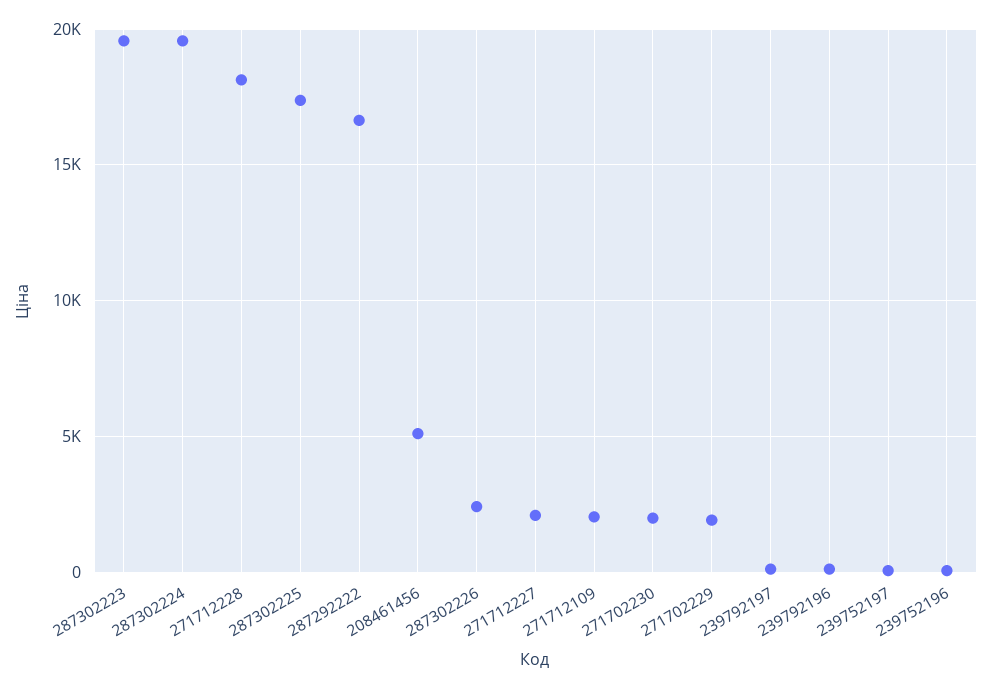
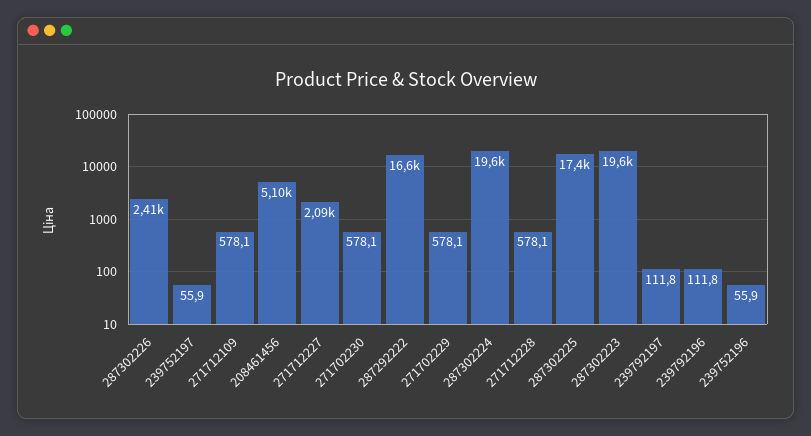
271712228: 18000 -> 578.1
271712109: 2000 -> 578.1
271702230: 2000 -> 578.1
271702229: 2000 -> 578.1

